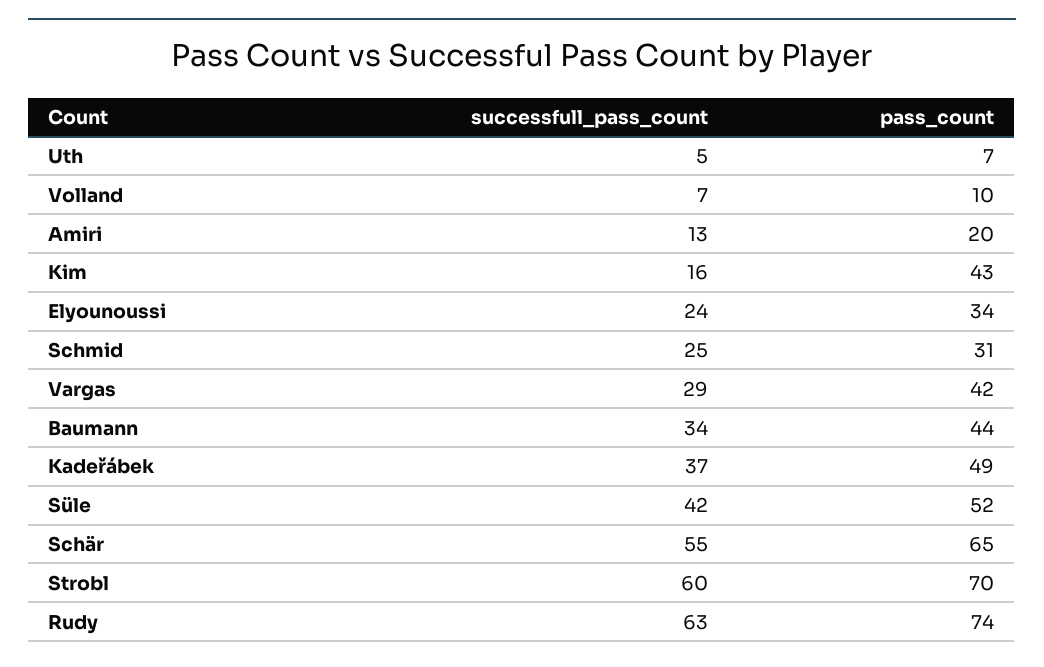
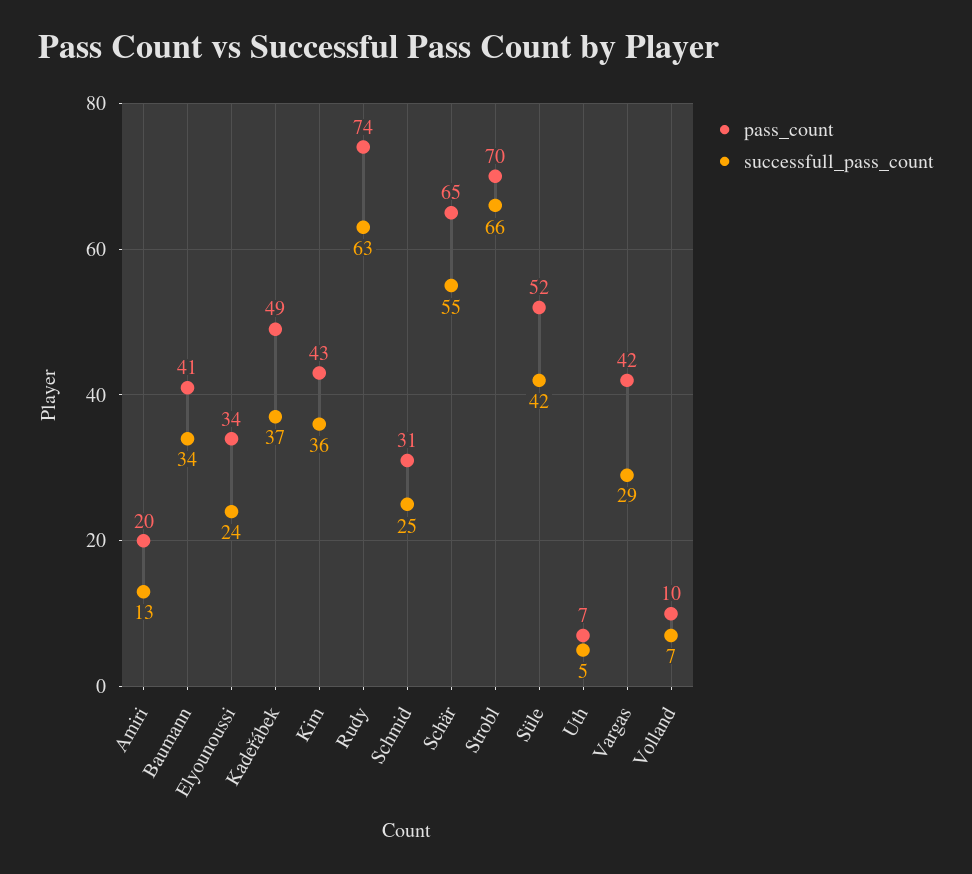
successfull_pass_count, Kim: 16 -> 36
pass_count, Baumann: 44 -> 41
successfull_pass_count, Strobl: 60 -> 66

